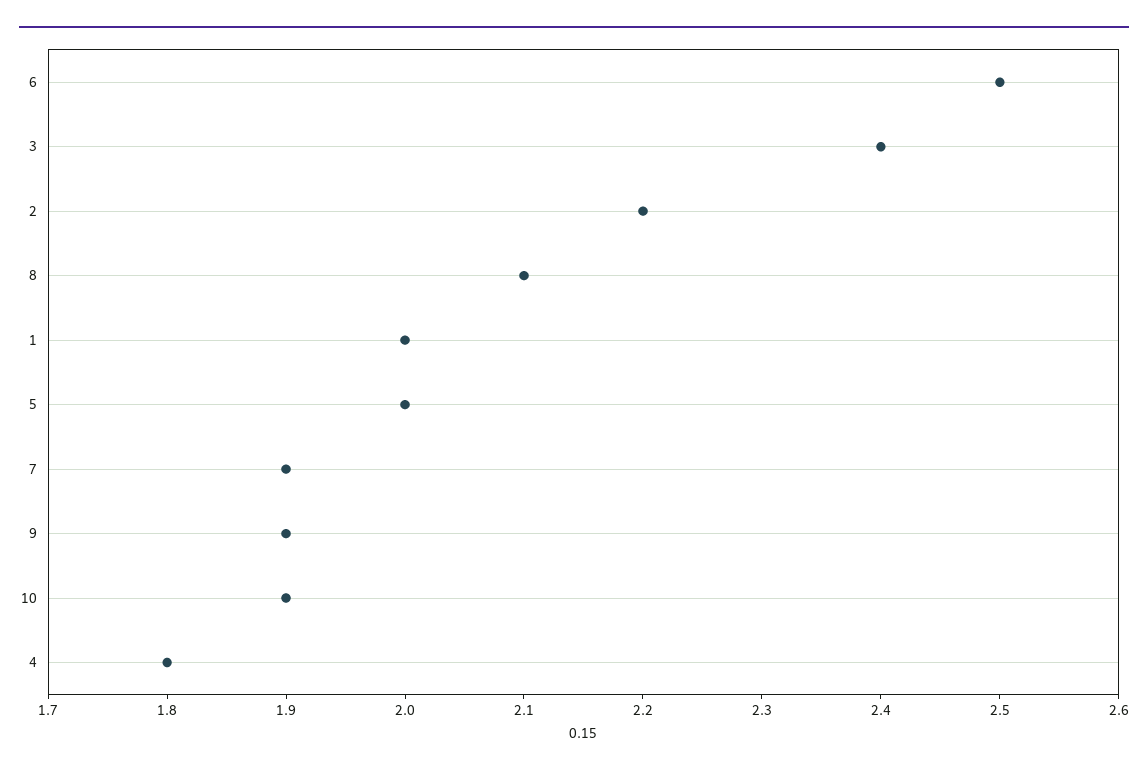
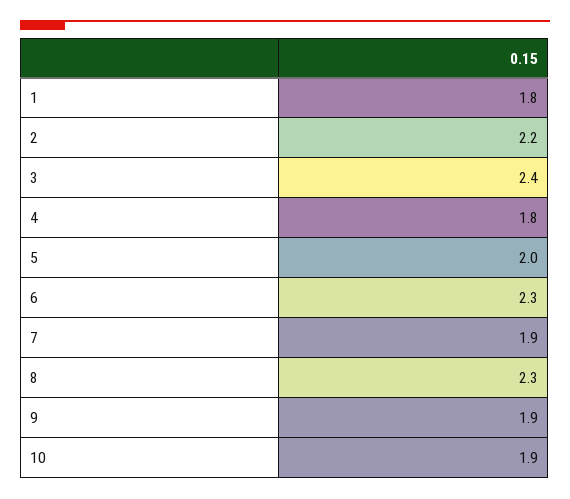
6: 2.5 -> 2.3
8: 2.1 -> 2.3
1: 2 -> 1.8

